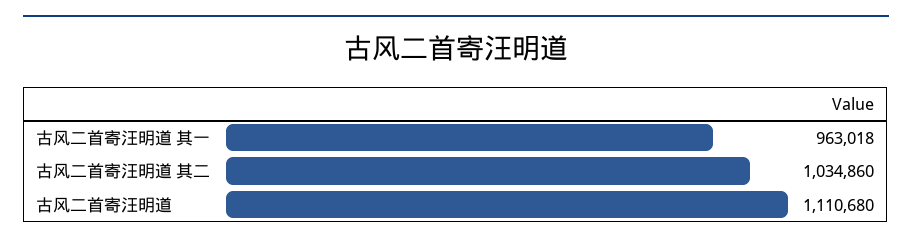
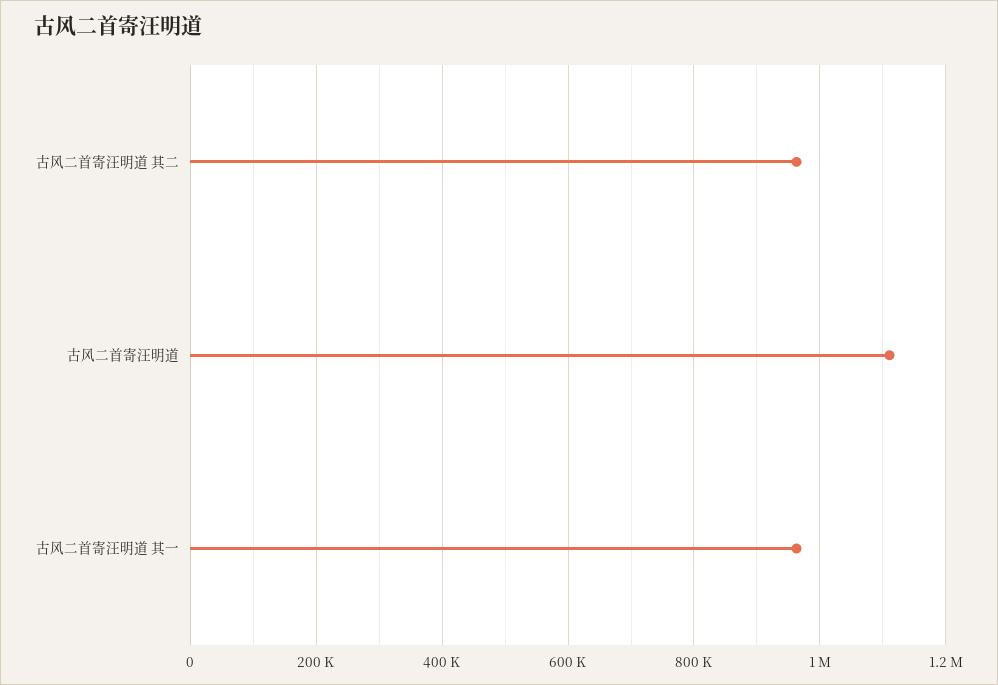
古风二首寄汪明道 其二: 1034860 -> 960000

